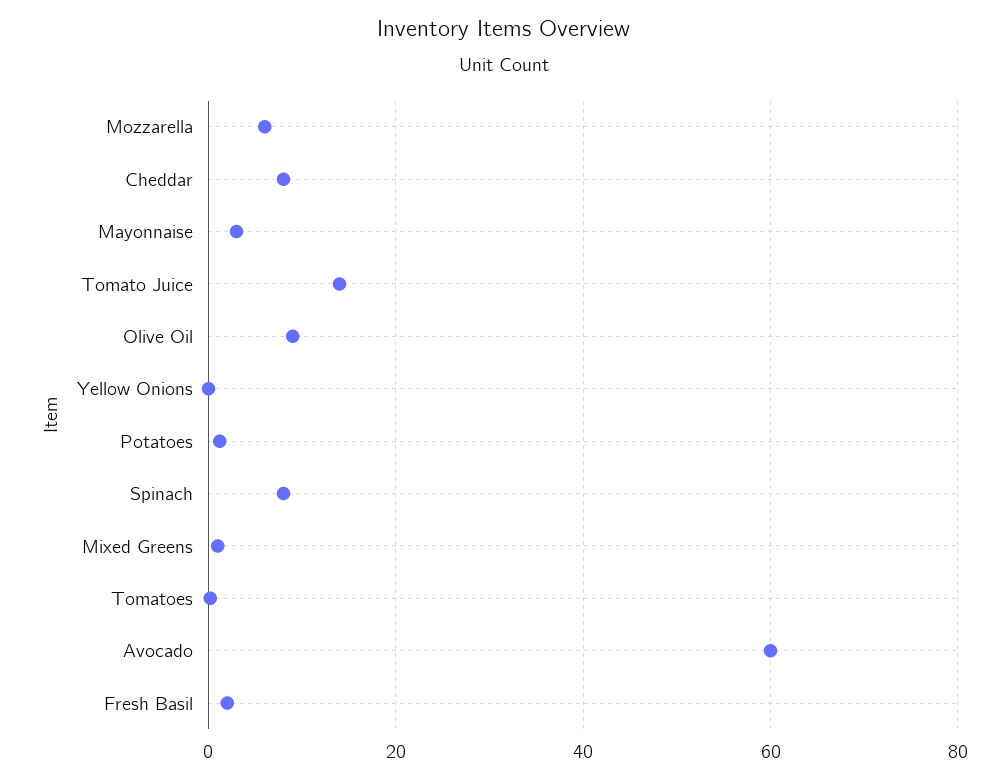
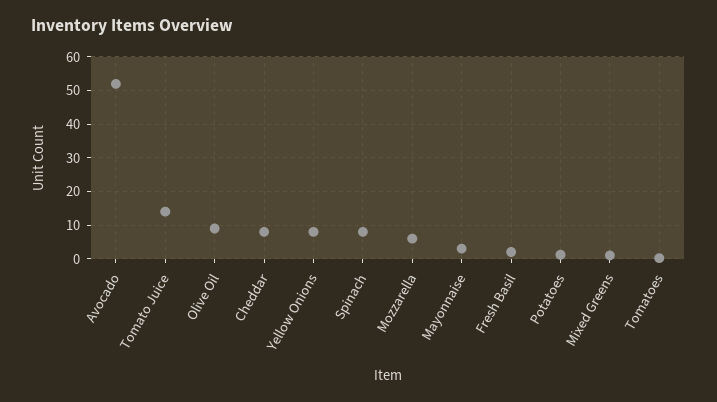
Yellow Onions: 0 -> 8
Avocado: 60 -> 52

